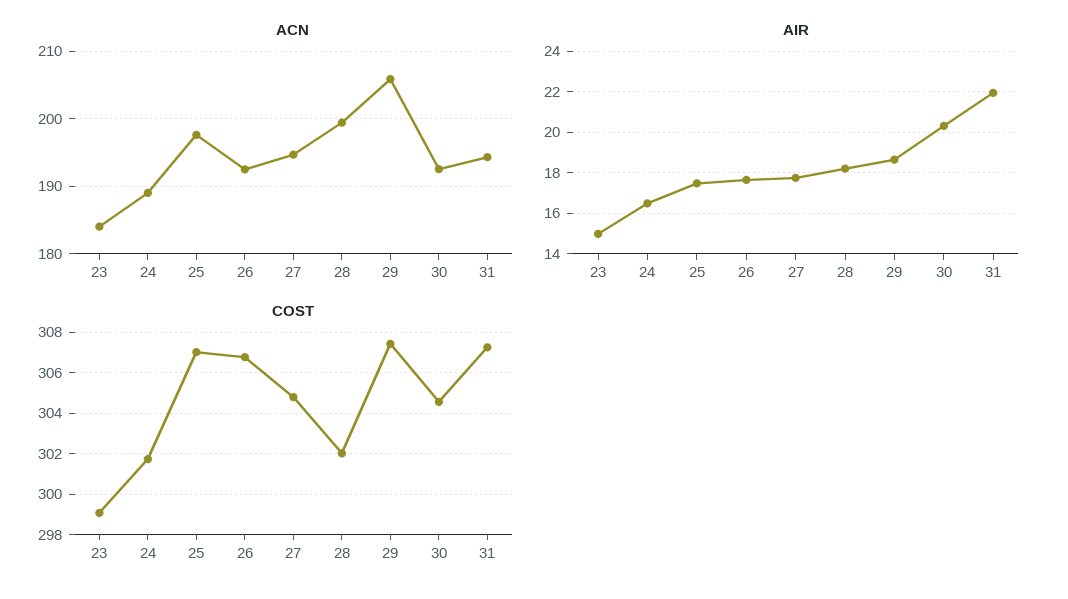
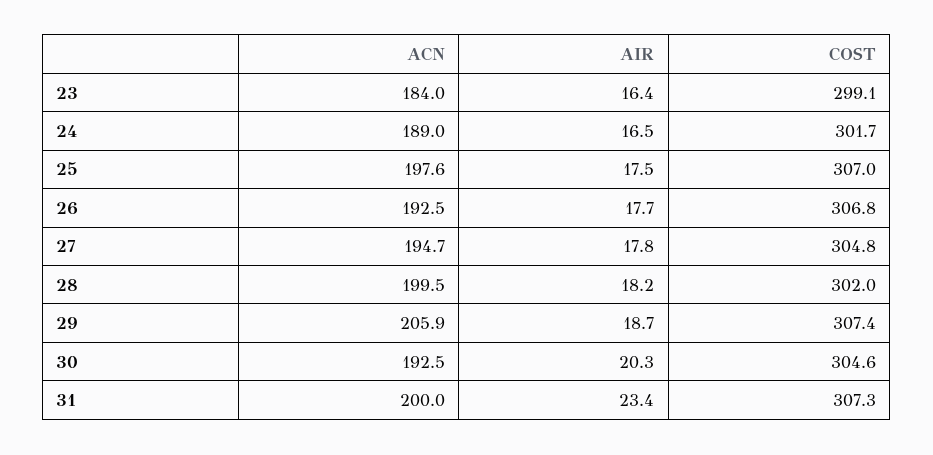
ACN, 31: 194 -> 200
AIR, 23: 15 -> 16.4
AIR, 31: 22 -> 23.4

